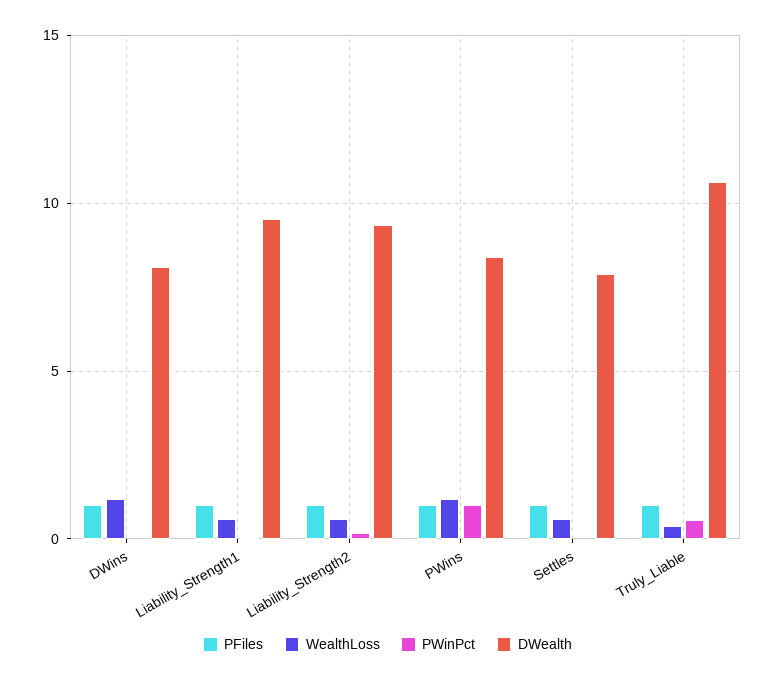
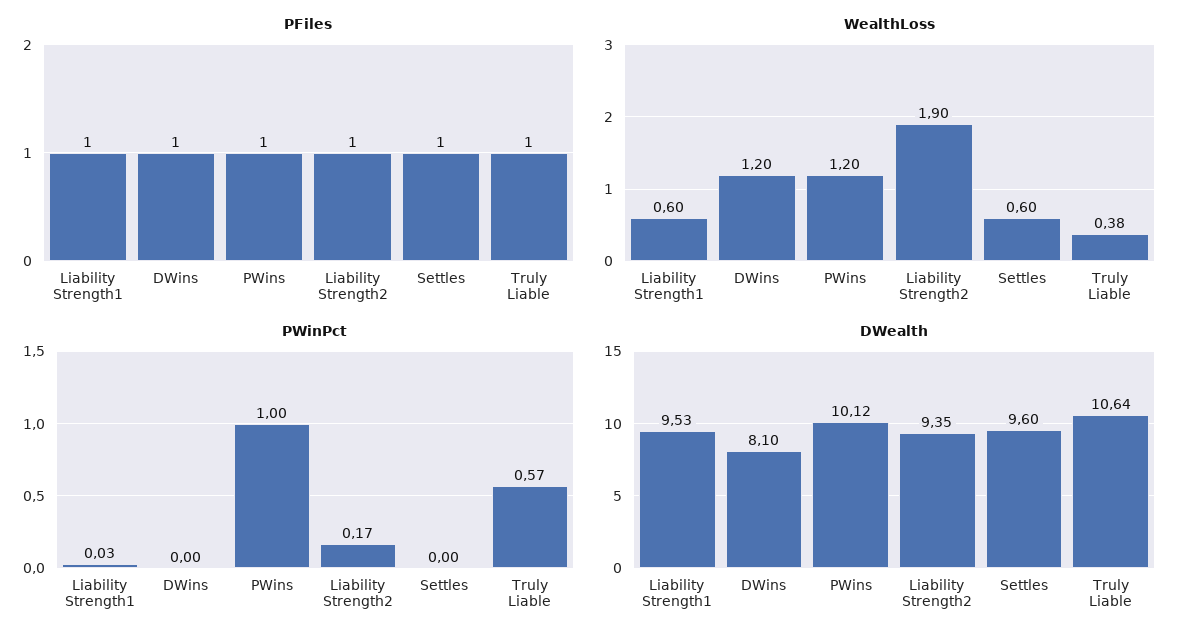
WealthLoss, Liability_Strength2: 0.5 -> 1.9
DWealth, PWins: 8.5 -> 10.12
DWealth, Settles: 8 -> 9.6

